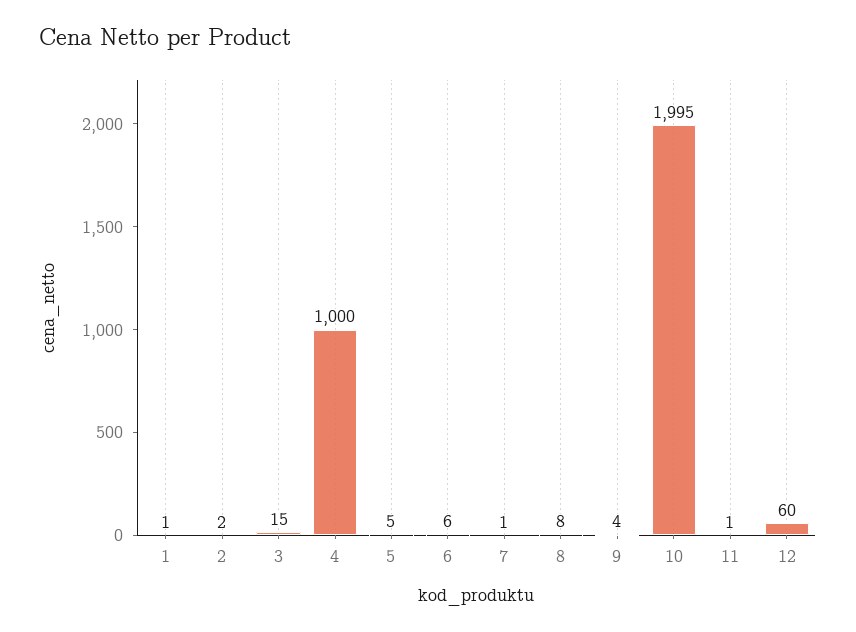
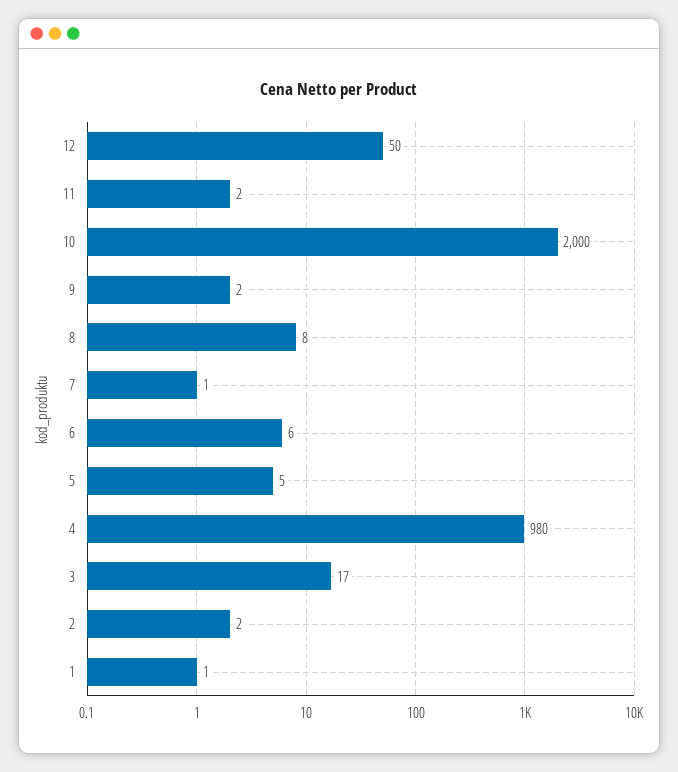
3: 15 -> 17
4: 1000 -> 980
9: 4 -> 2
10: 1995 -> 2000
11: 1 -> 2
12: 60 -> 50

